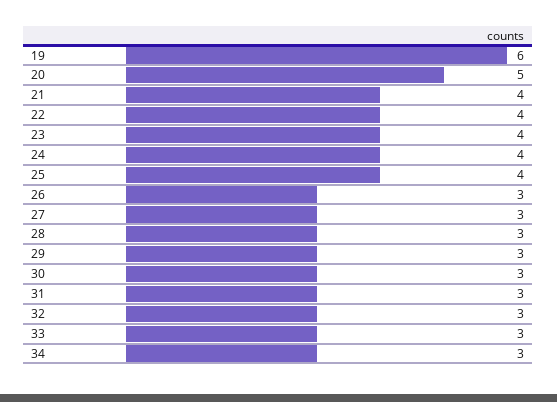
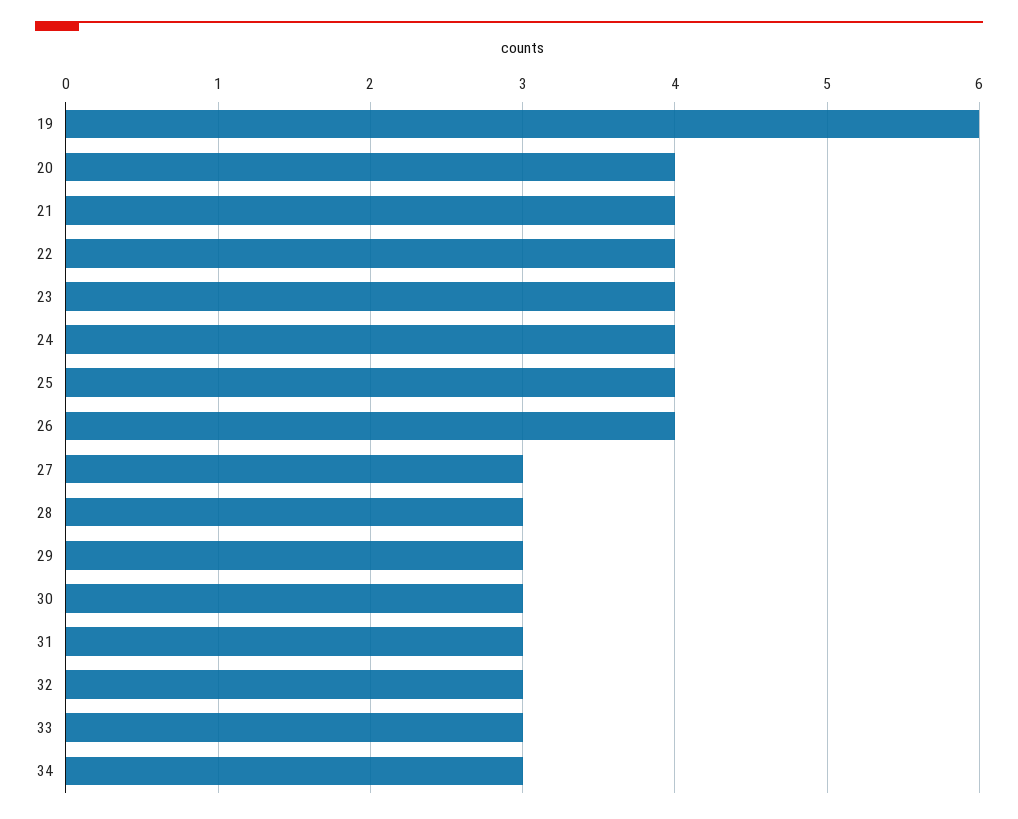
20: 5 -> 4
26: 3 -> 4

